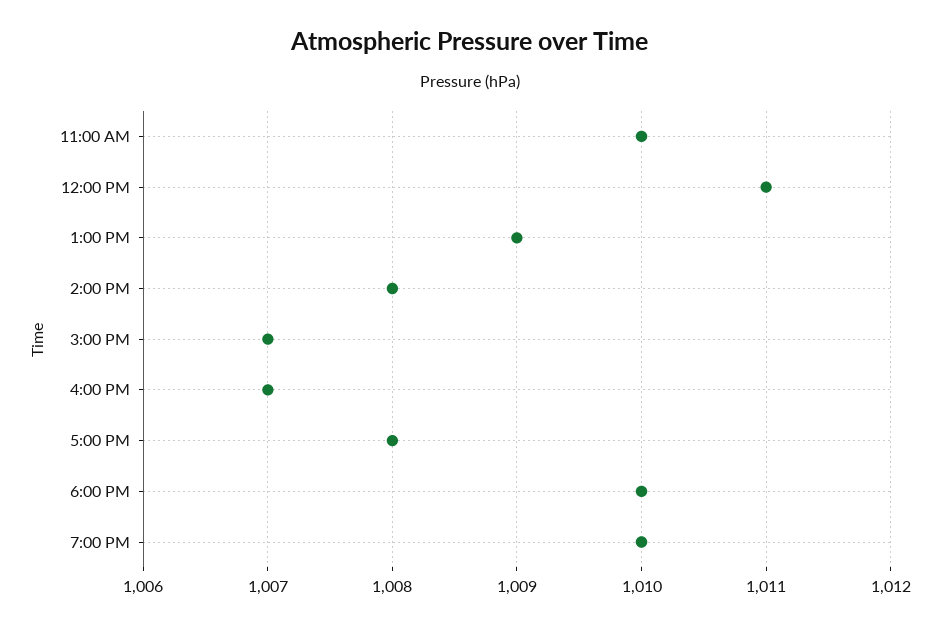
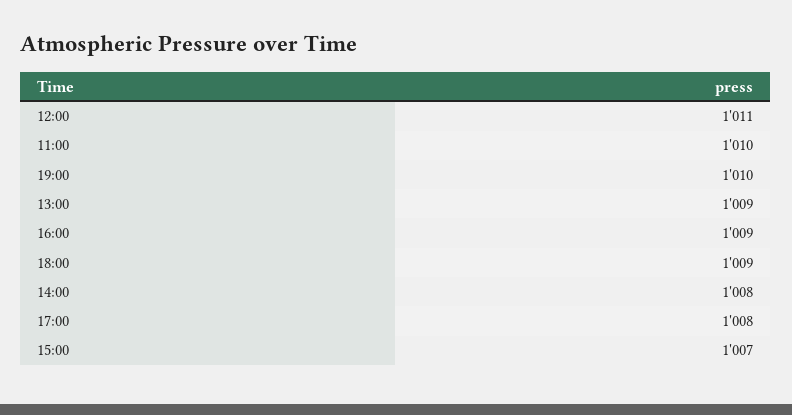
4:00 PM: 1007 -> 1009
6:00 PM: 1010 -> 1009

